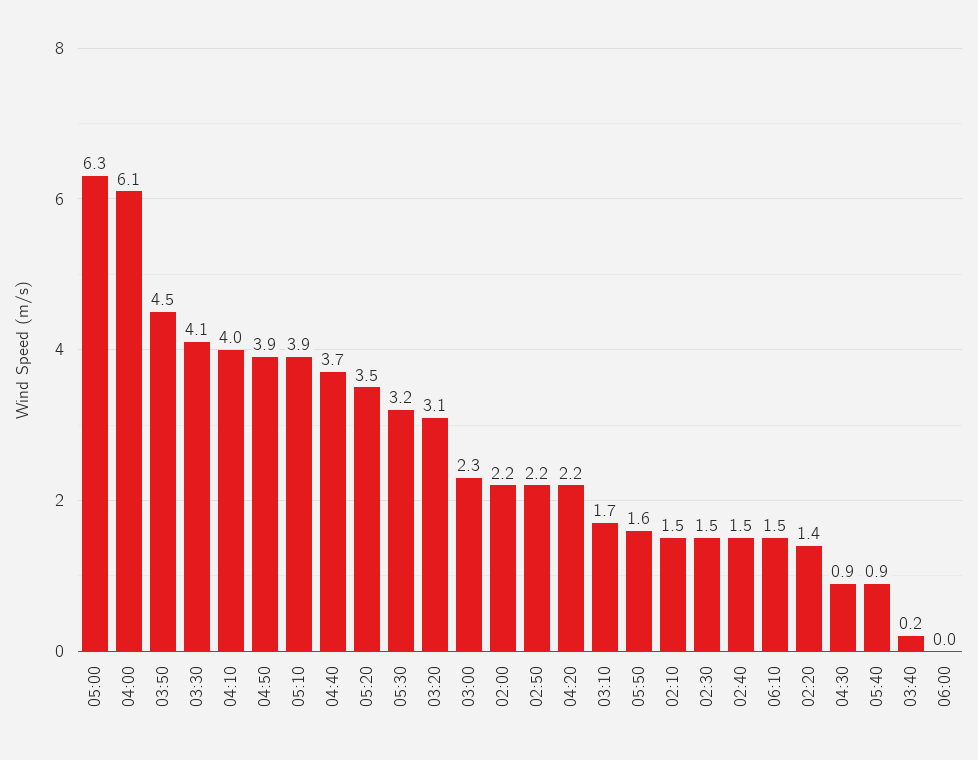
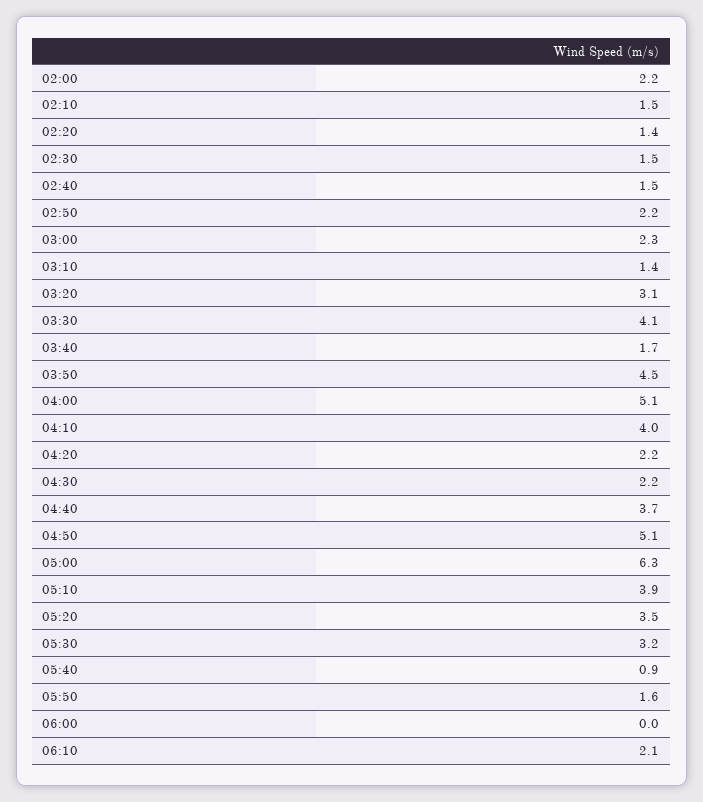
04:00: 6.1 -> 5.1
04:50: 3.9 -> 5.1
03:10: 1.7 -> 1.4
06:10: 1.5 -> 2.1
04:30: 0.9 -> 2.2
03:40: 0.2 -> 1.7

